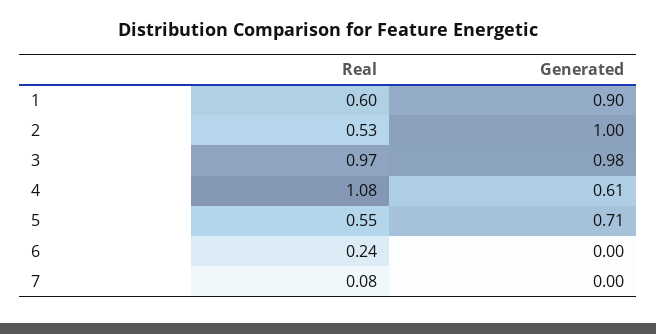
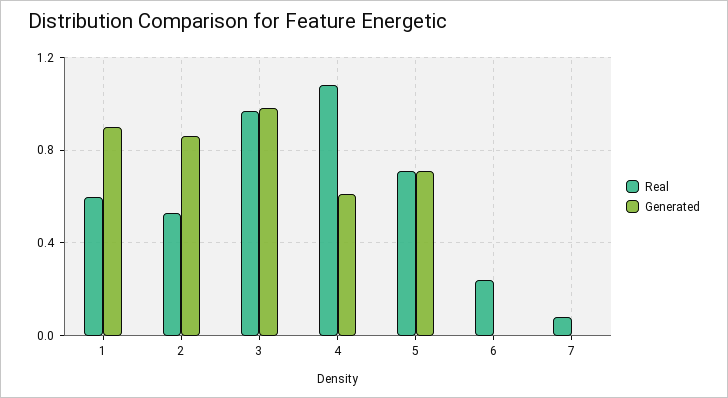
Generated, 2: 1 -> 0.85
Real, 5: 0.55 -> 0.7

